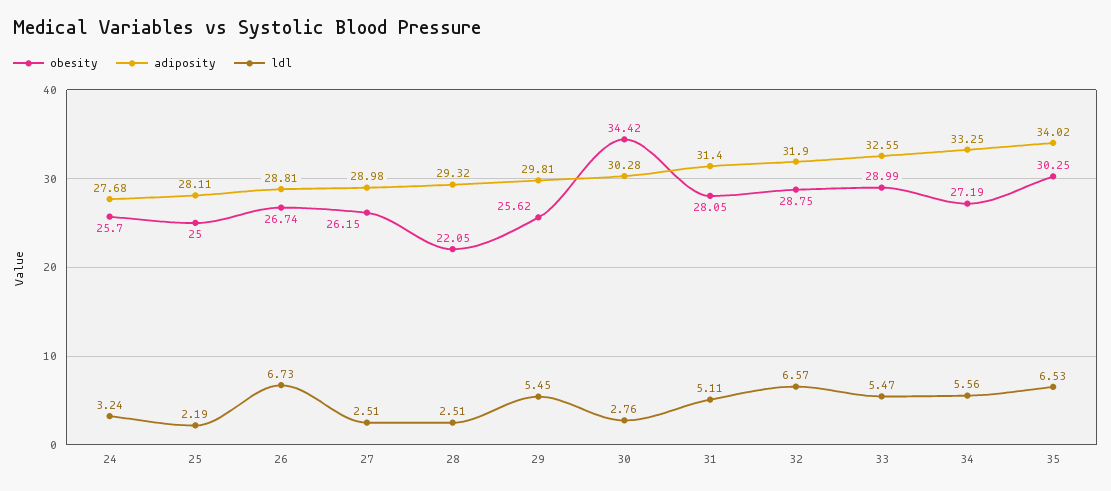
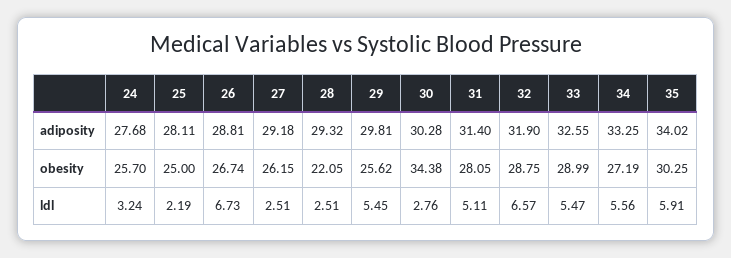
adiposity, 27: 28.98 -> 29.18
obesity, 30: 34.42 -> 34.38
ldl, 35: 6.53 -> 5.91

